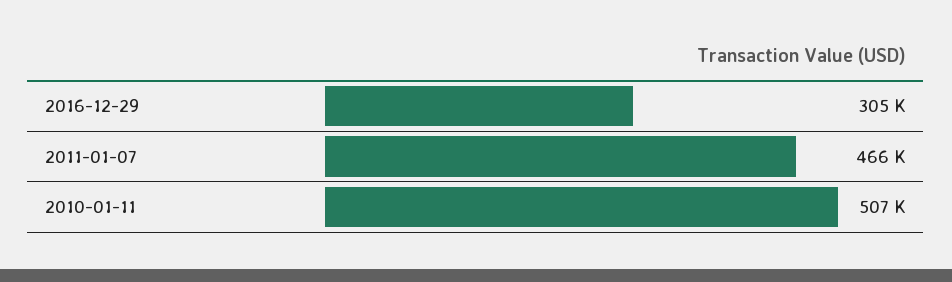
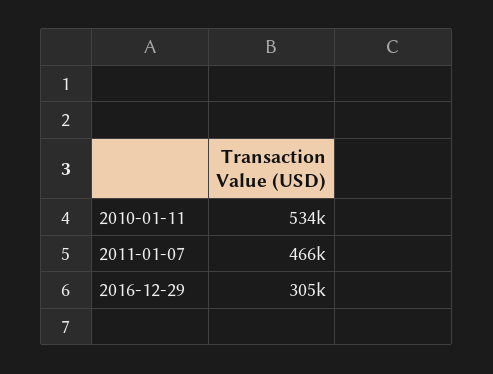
2010-01-11: 507000 -> 534000

